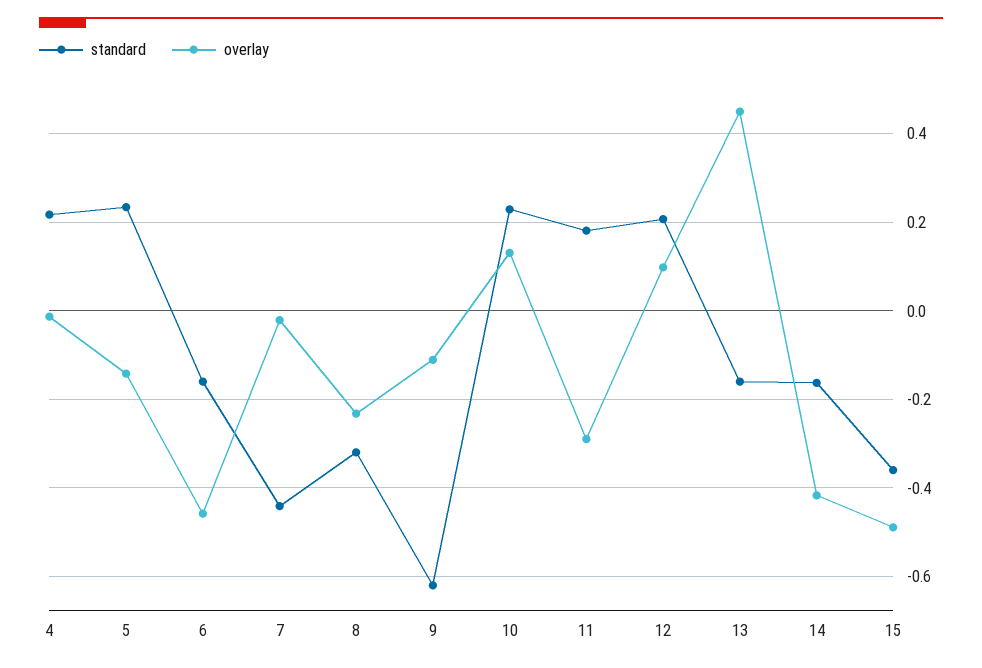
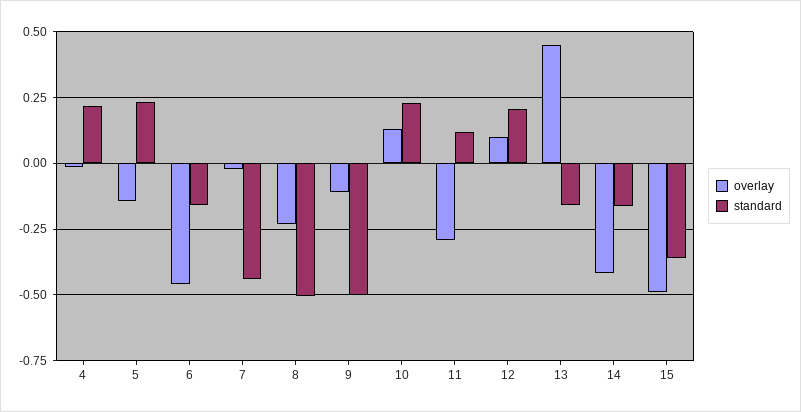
standard, 8: -0.32 -> -0.5
standard, 9: -0.62 -> -0.5
standard, 11: 0.18 -> 0.125

